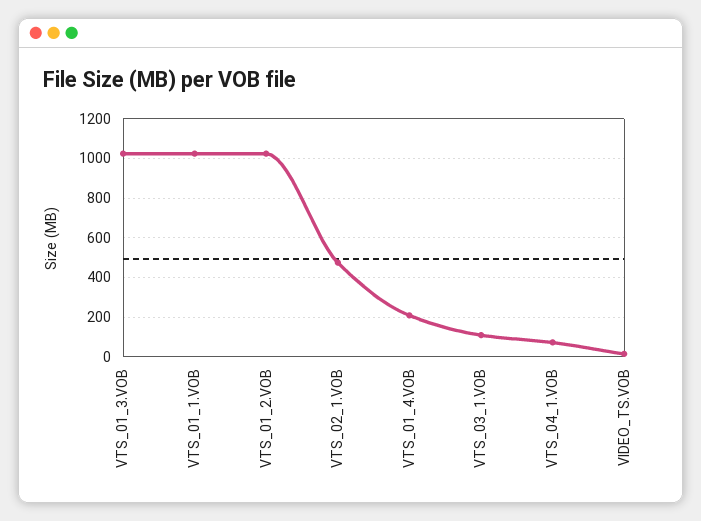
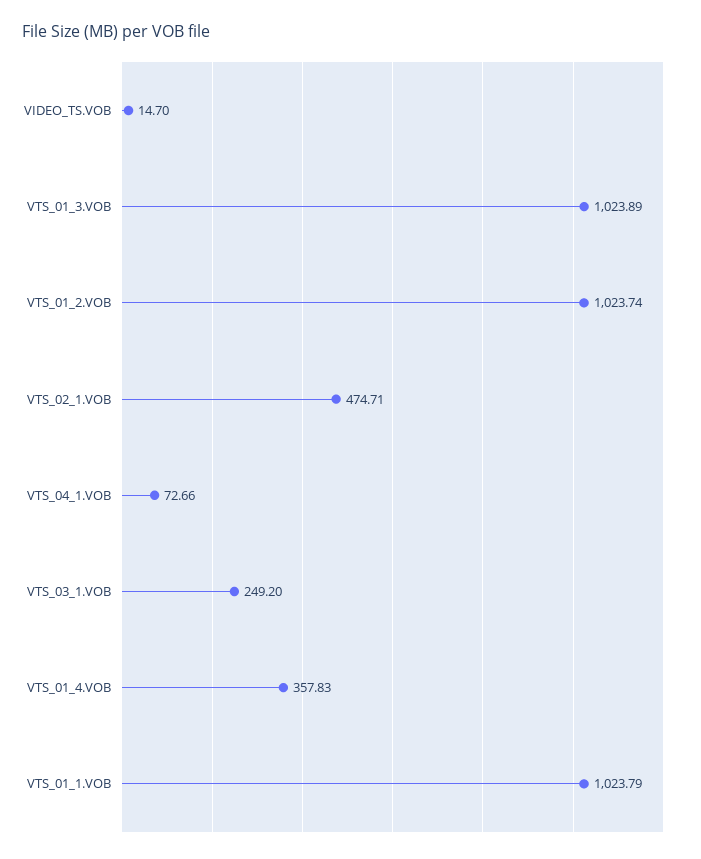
VTS_01_4.VOB: 200 -> 357.83
VTS_03_1.VOB: 100 -> 249.2

